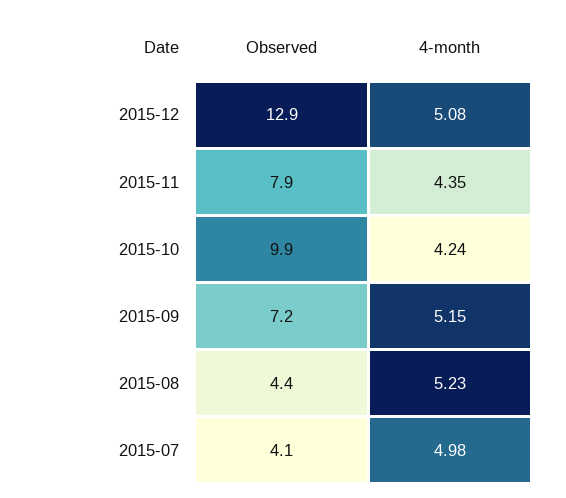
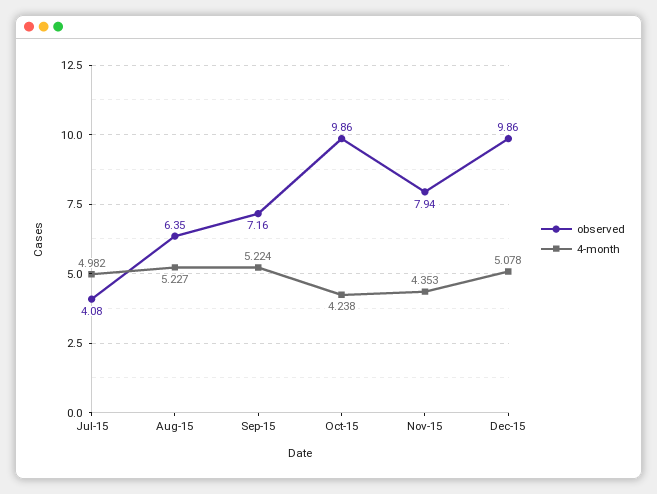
Observed, 2015-12: 12.9 -> 9.86
4-month, 2015-09: 5.15 -> 5.224
Observed, 2015-08: 4.4 -> 6.35

